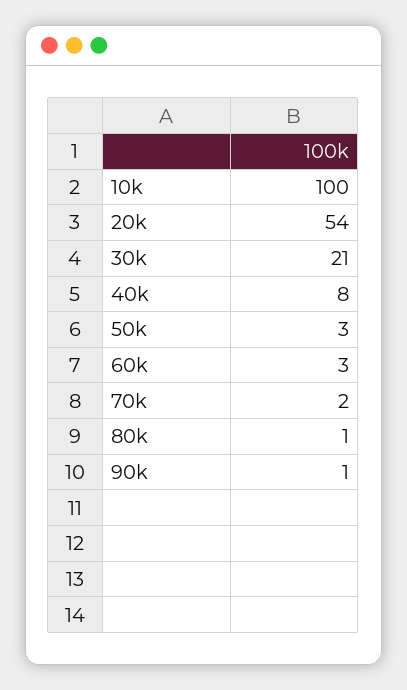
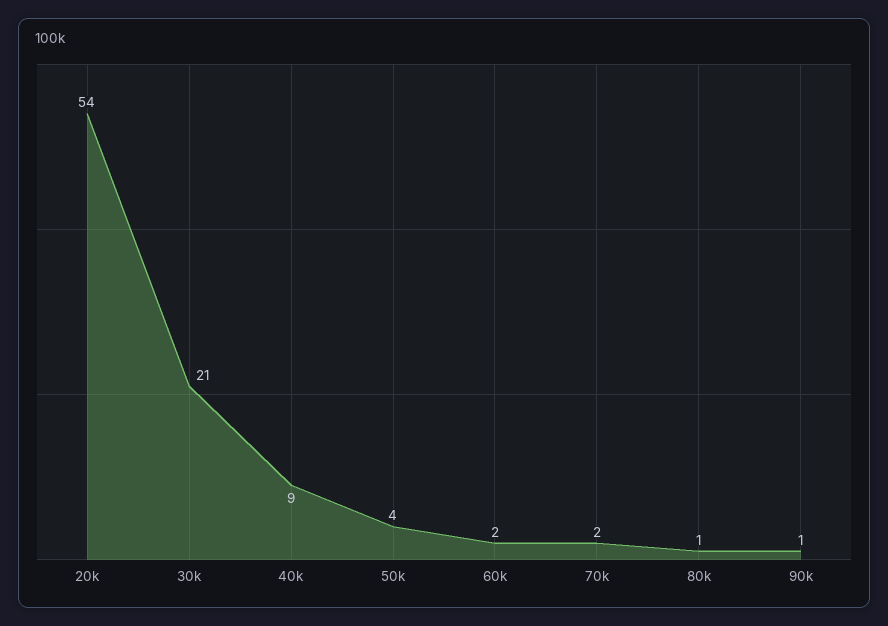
10k: 100 -> none
40k: 8 -> 9
50k: 3 -> 4
60k: 3 -> 2

